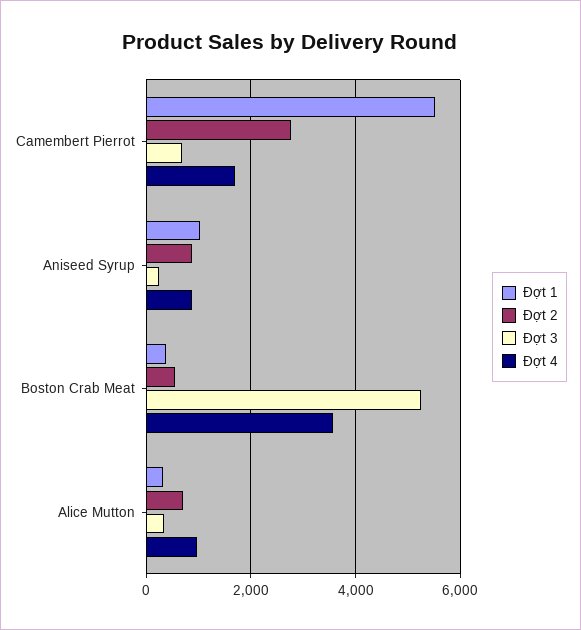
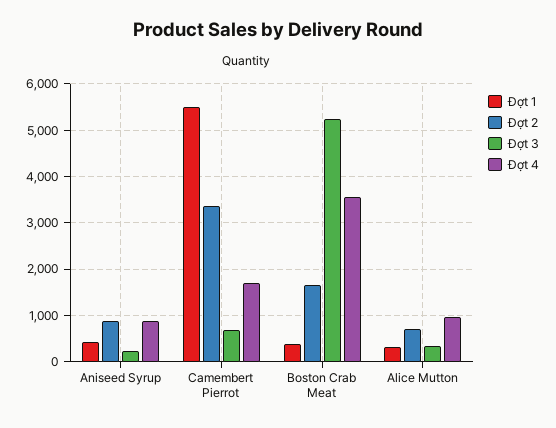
Đợt 2, Camembert Pierrot: 2800 -> 3400
Đợt 1, Aniseed Syrup: 1000 -> 400
Đợt 2, Boston Crab Meat: 600 -> 1600

